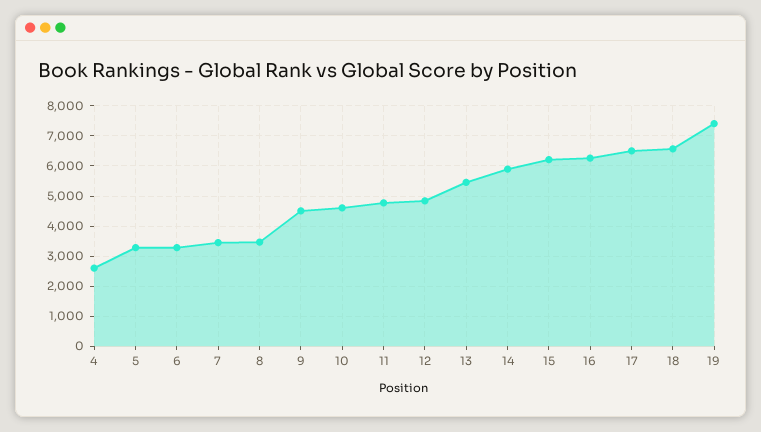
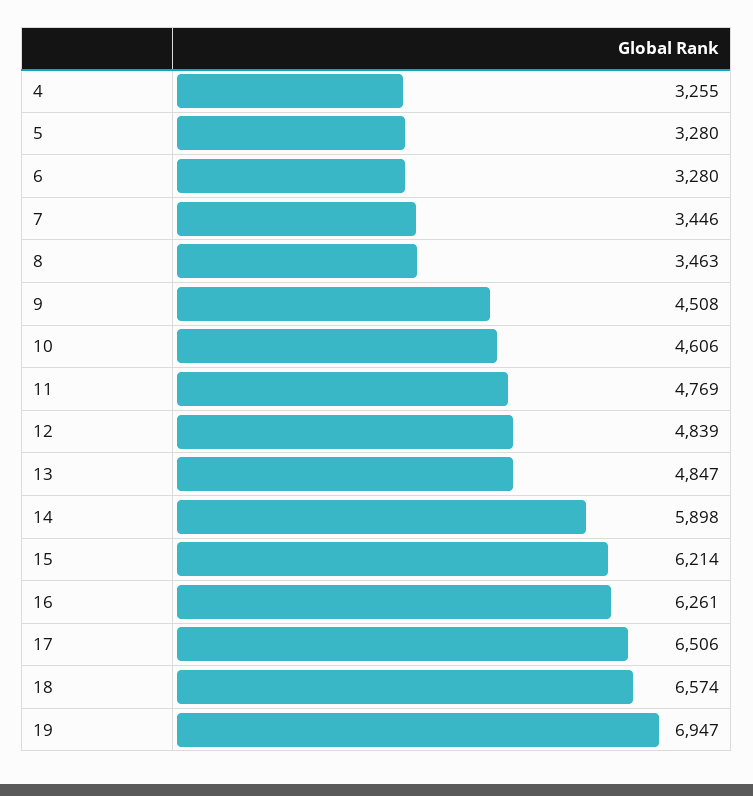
4: 2600 -> 3255
13: 5400 -> 4847
19: 7400 -> 6947

